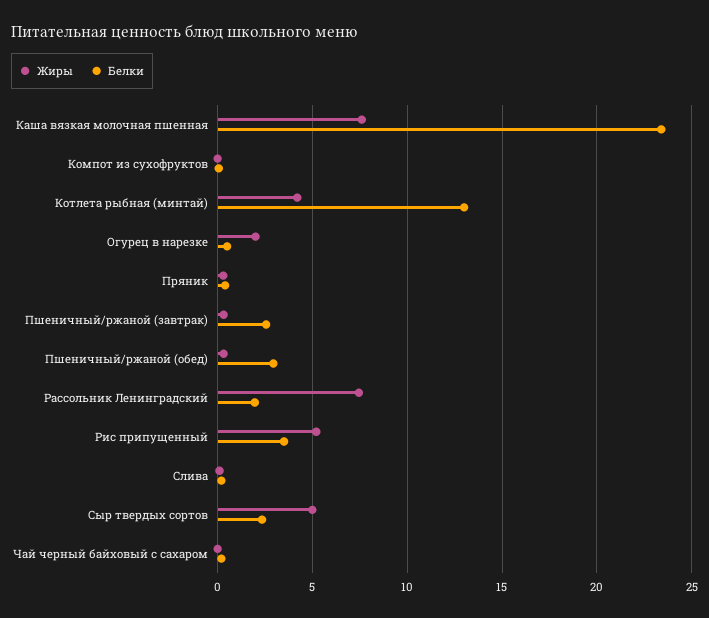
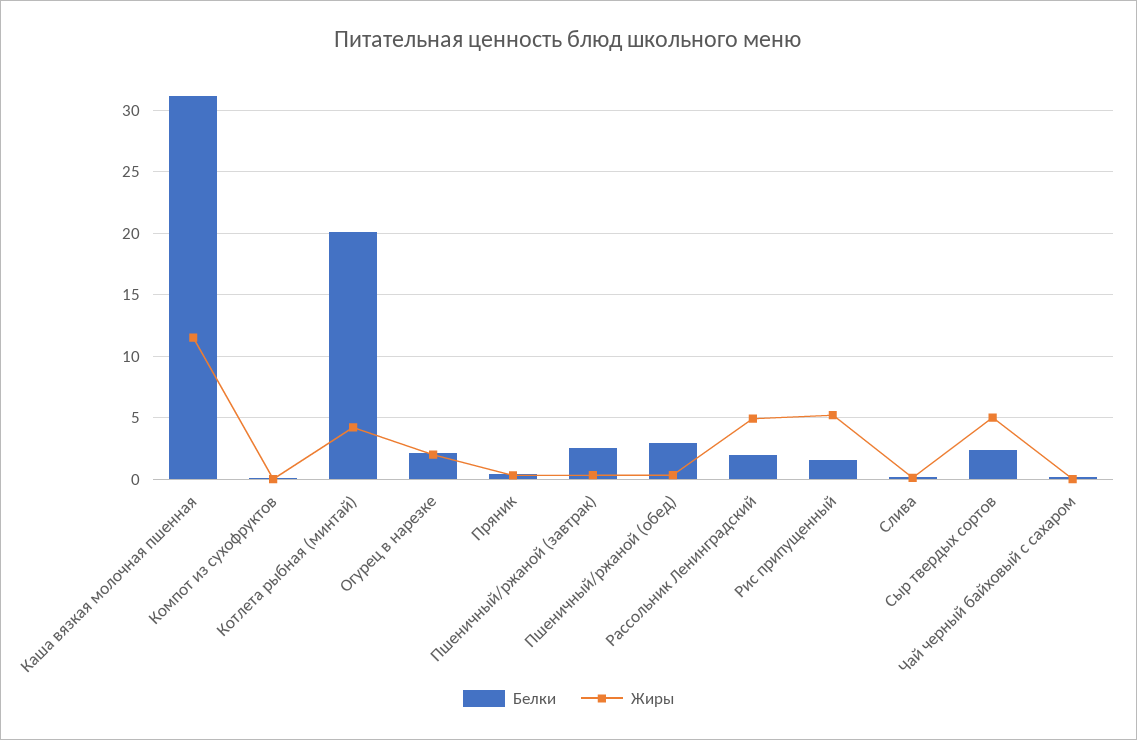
Жиры, Каша вязкая молочная пшенная: 7.5 -> 11.5
Белки, Каша вязкая молочная пшенная: 23.5 -> 31
Белки, Котлета рыбная (минтай): 13 -> 20
Белки, Огурец в нарезке: 0.5 -> 2
Жиры, Рассольник Ленинградский: 7.5 -> 5
Белки, Рис припущенный: 3.5 -> 1.5

